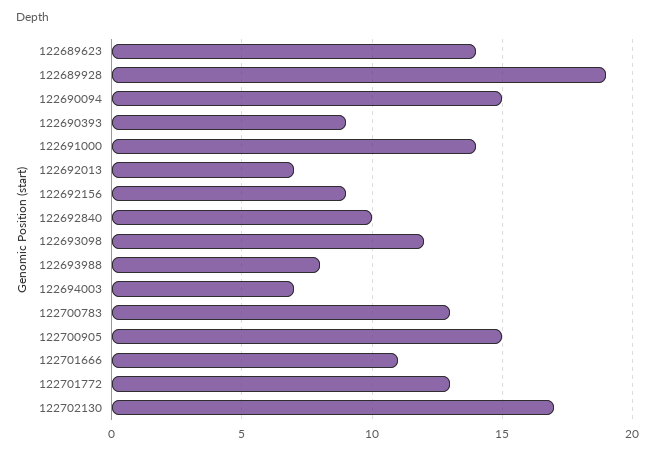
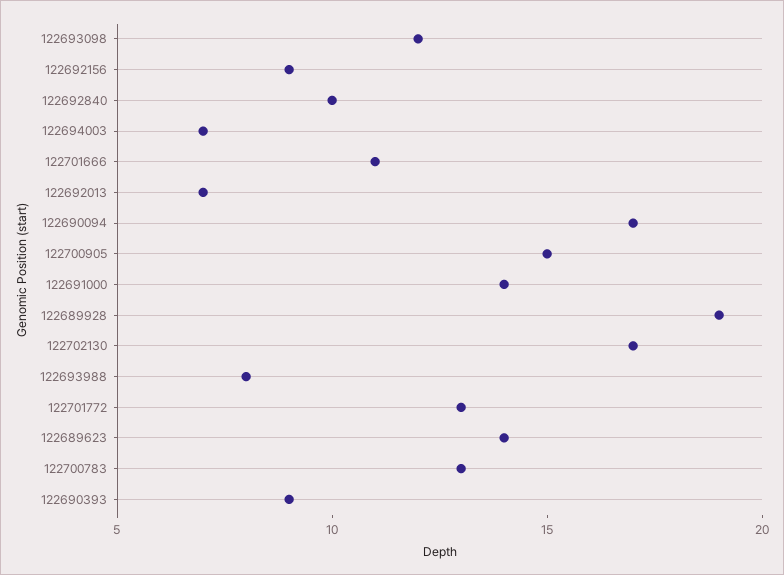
122690094: 15 -> 17

